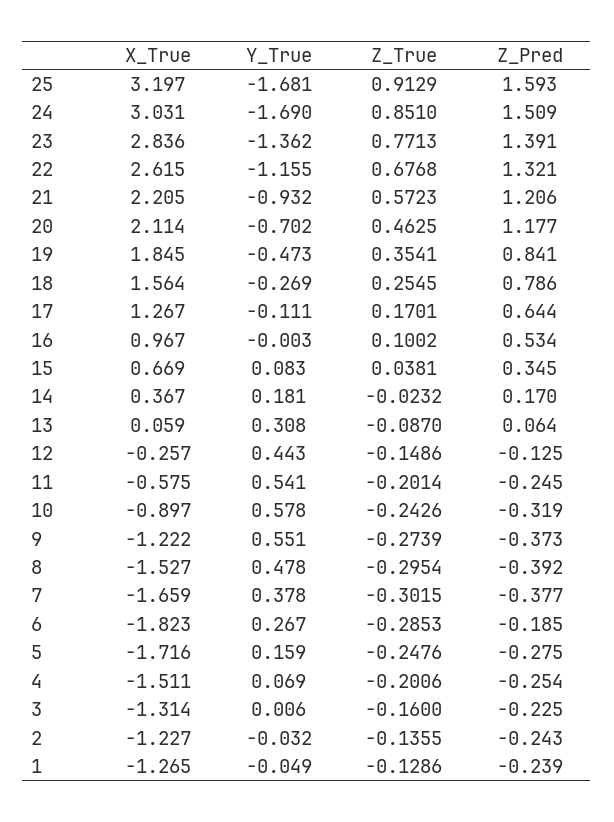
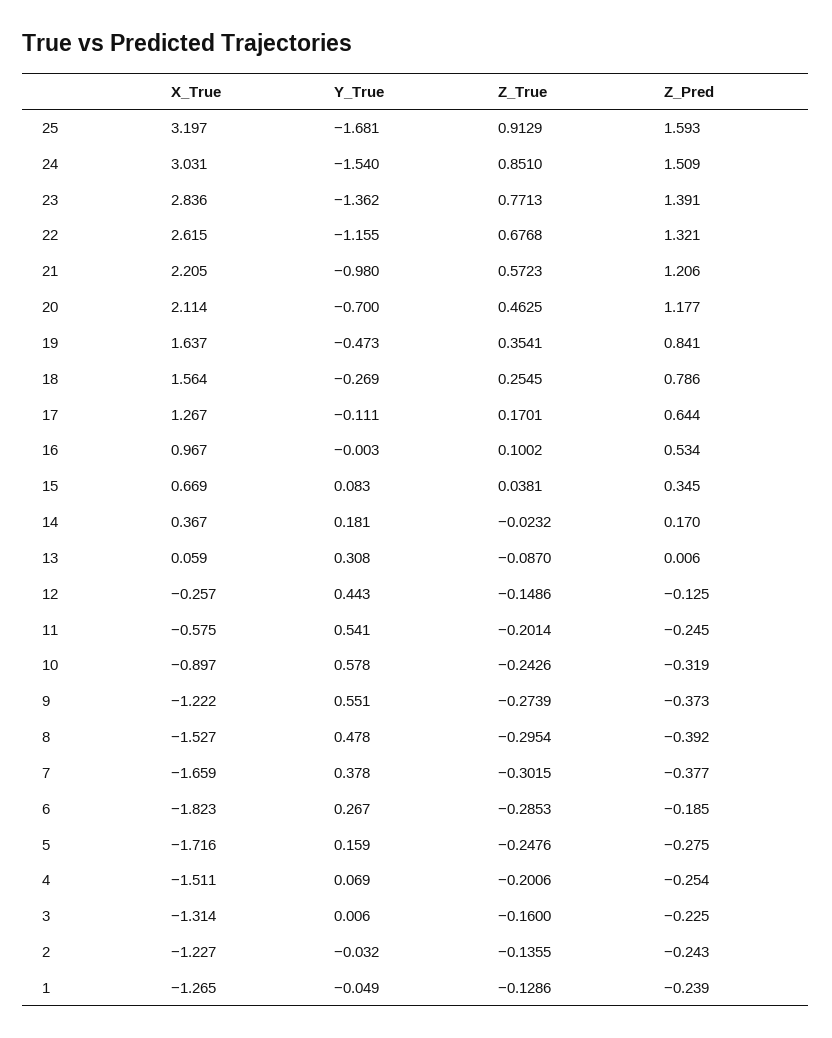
Y_True, 24: -1.69 -> -1.54
Y_True, 21: -0.932 -> -0.98
Y_True, 20: -0.702 -> -0.7
X_True, 19: 1.845 -> 1.637
Z_Pred, 13: 0.064 -> 0.006

